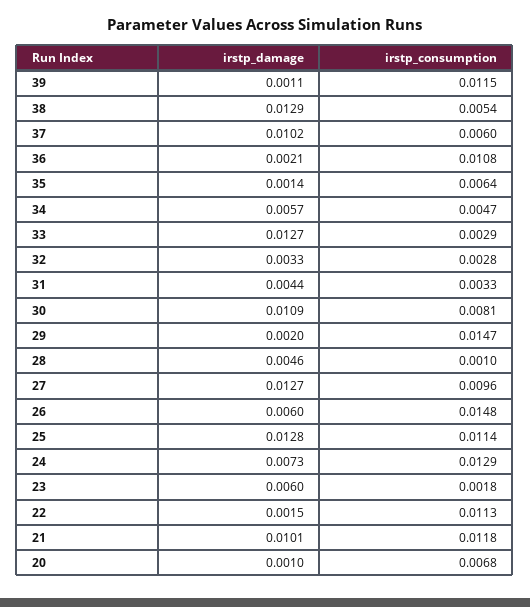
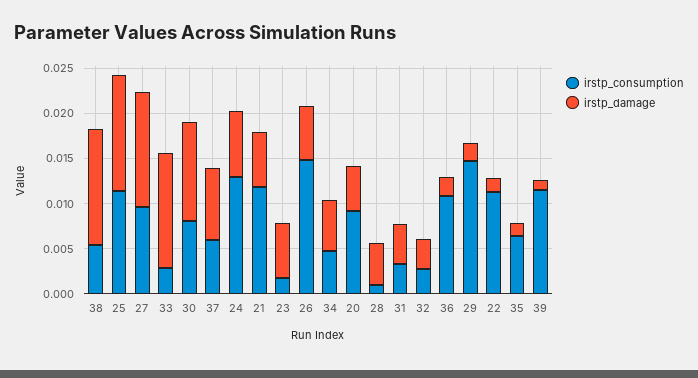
irstp_damage, 37: 0.0102 -> 0.008
irstp_damage, 21: 0.0101 -> 0.006
irstp_damage, 20: 0.001 -> 0.005
irstp_consumption, 20: 0.0068 -> 0.009

